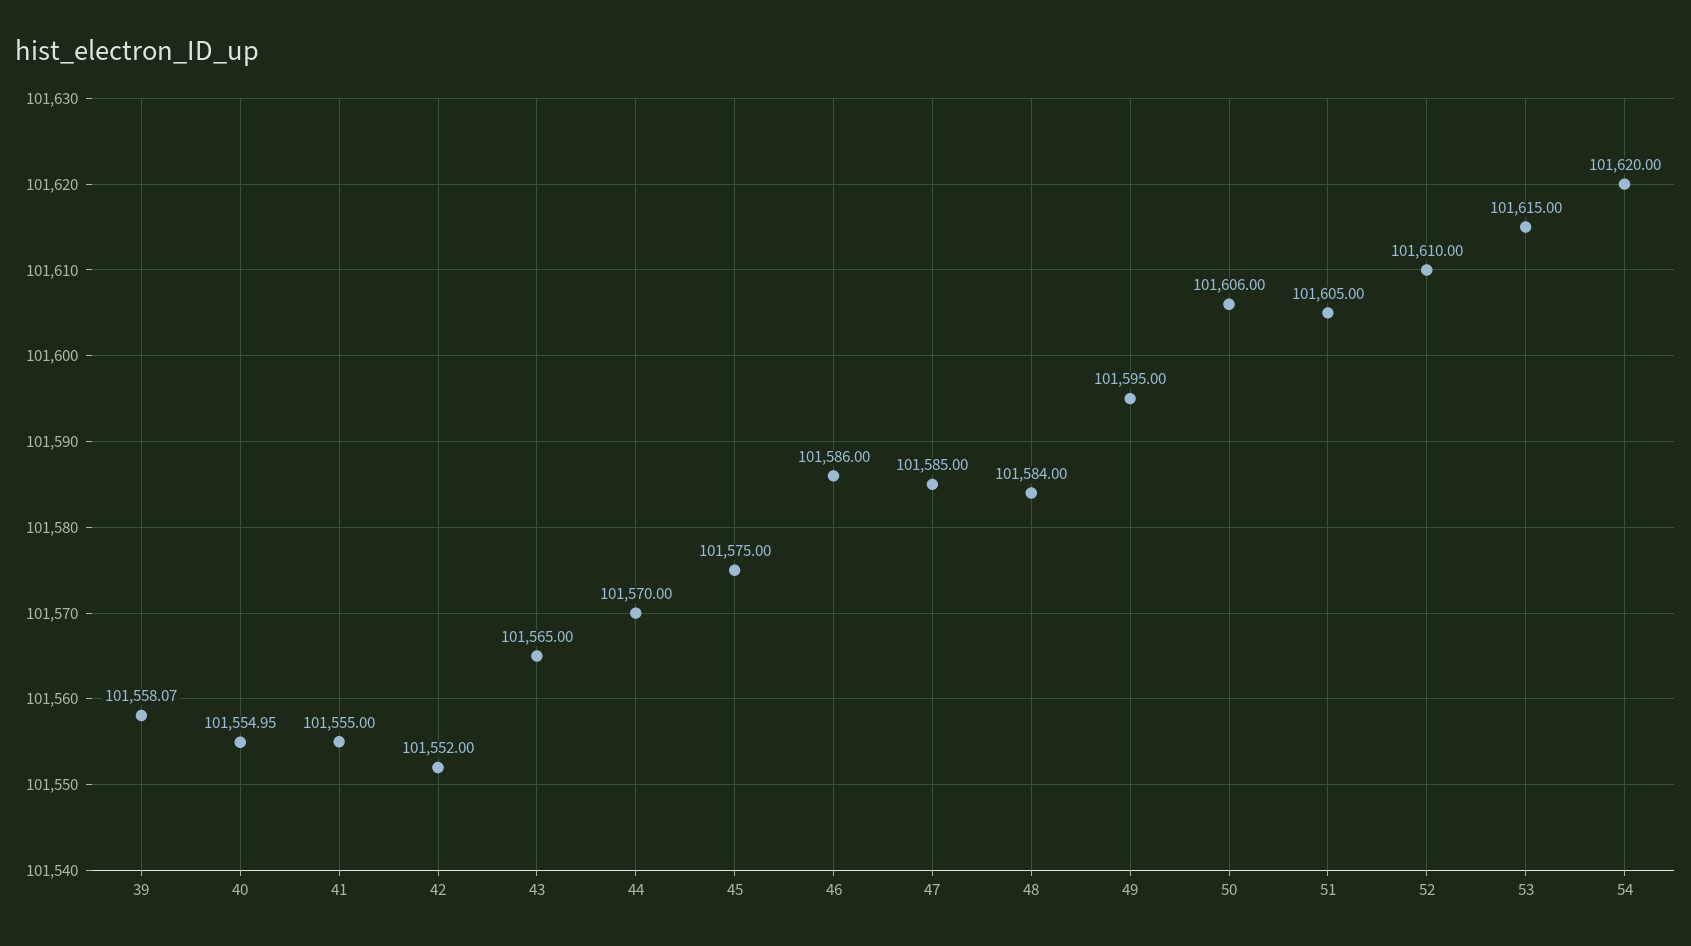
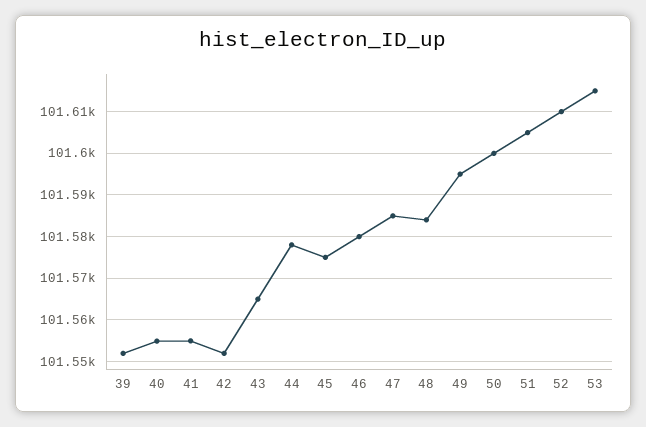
39: 101558.07 -> 101552
44: 101570 -> 101578
46: 101586 -> 101580
50: 101606 -> 101600
54: 101620 -> none

